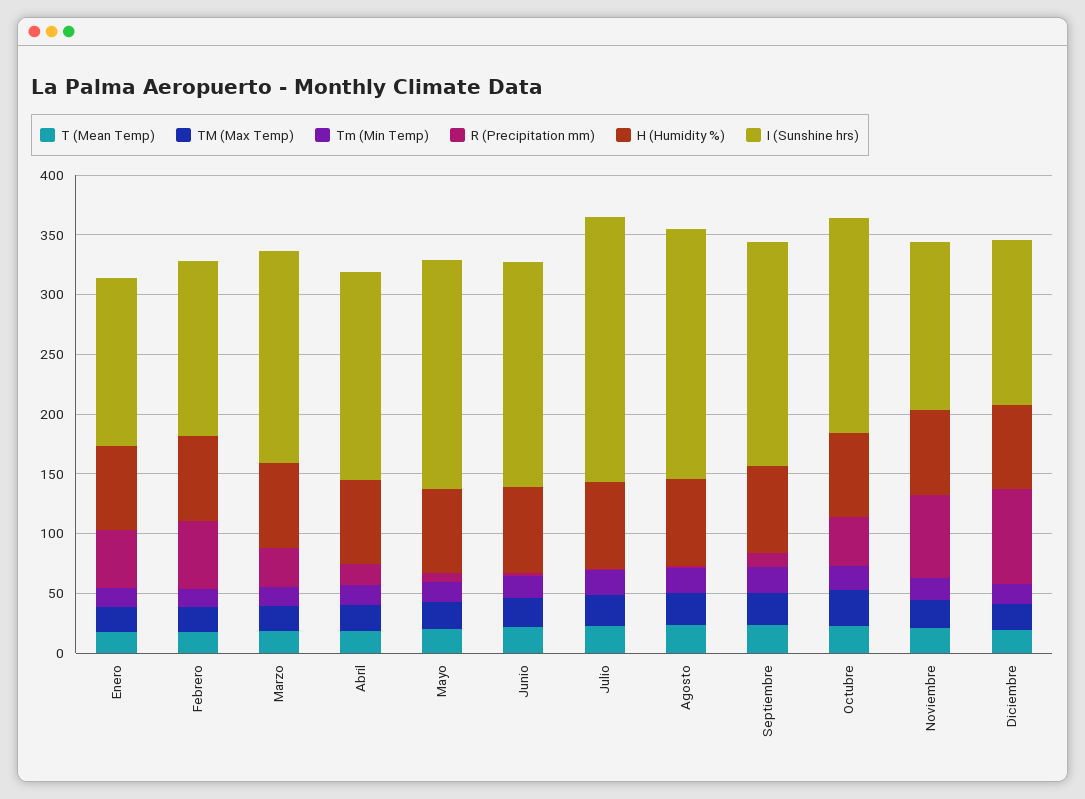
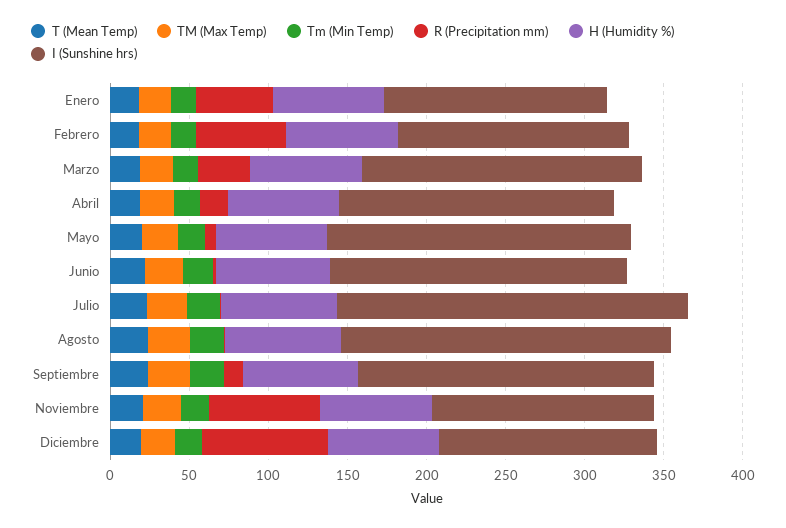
T (Mean Temp), Octubre: 20 -> none
TM (Max Temp), Octubre: 30 -> none
Tm (Min Temp), Octubre: 20 -> none
R (Precipitation mm), Octubre: 40 -> none
H (Humidity %), Octubre: 70 -> none
I (Sunshine hrs), Octubre: 180 -> none

